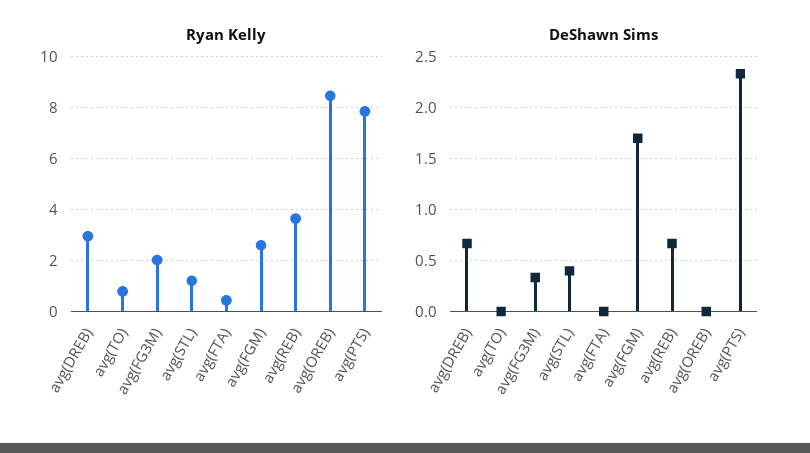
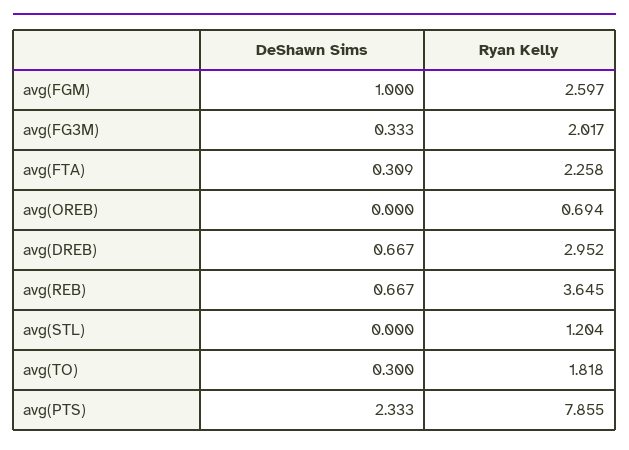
Ryan Kelly, avg(TO): 0.75 -> 1.818
Ryan Kelly, avg(FTA): 0.5 -> 2.258
Ryan Kelly, avg(OREB): 8.5 -> 0.694
DeShawn Sims, avg(TO): 0 -> 0.3
DeShawn Sims, avg(STL): 0.4 -> 0
DeShawn Sims, avg(FTA): 0 -> 0.309
DeShawn Sims, avg(FGM): 1.7 -> 1

